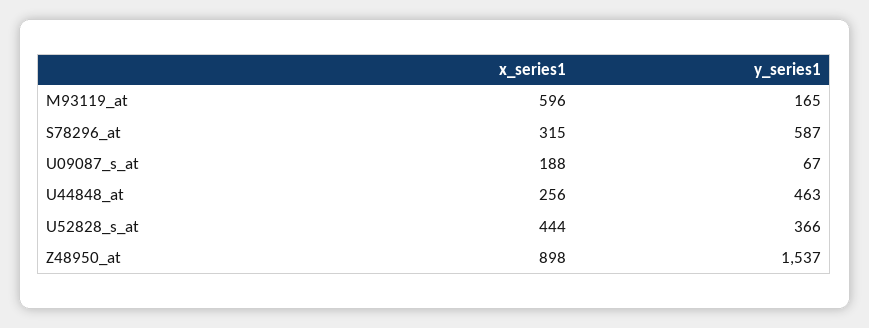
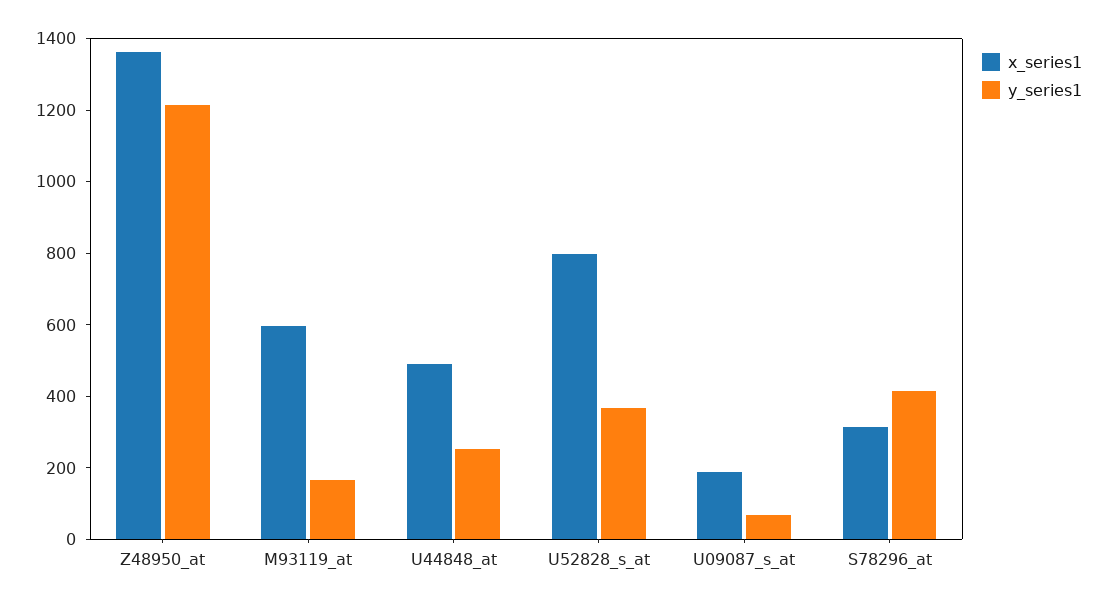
y_series1, S78296_at: 587 -> 400
x_series1, U44848_at: 256 -> 500
y_series1, U44848_at: 463 -> 250
x_series1, U52828_s_at: 444 -> 800
x_series1, Z48950_at: 898 -> 1350
y_series1, Z48950_at: 1537 -> 1200

